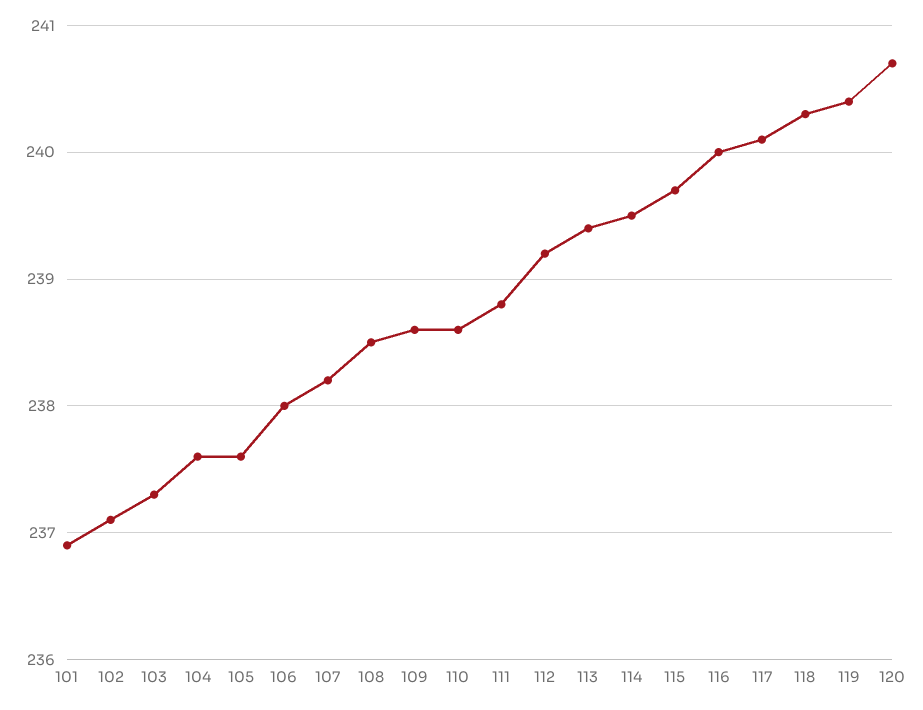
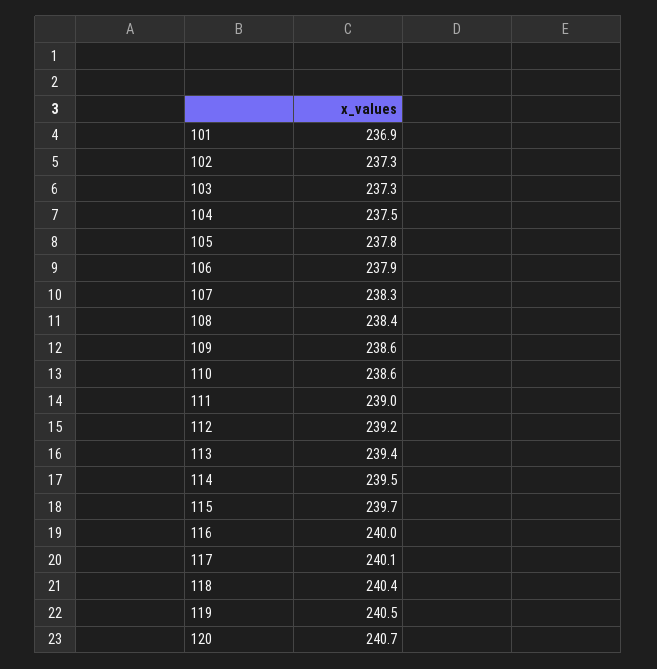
102: 237.1 -> 237.3
104: 237.6 -> 237.5
105: 237.6 -> 237.8
106: 238 -> 237.9
107: 238.2 -> 238.3
108: 238.5 -> 238.4
111: 238.8 -> 239
118: 240.3 -> 240.4
119: 240.4 -> 240.5

